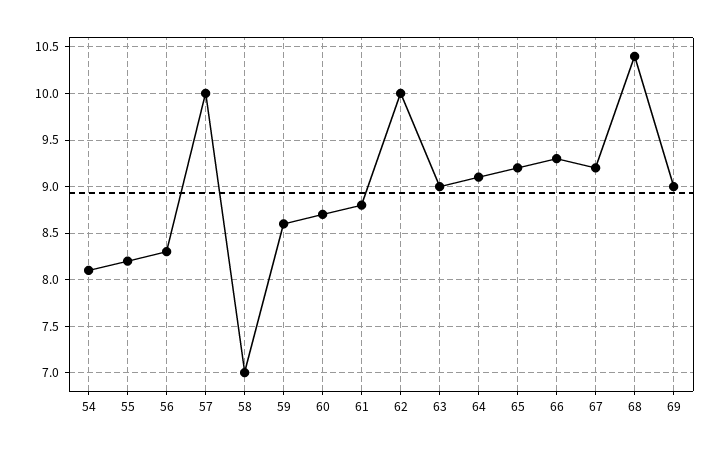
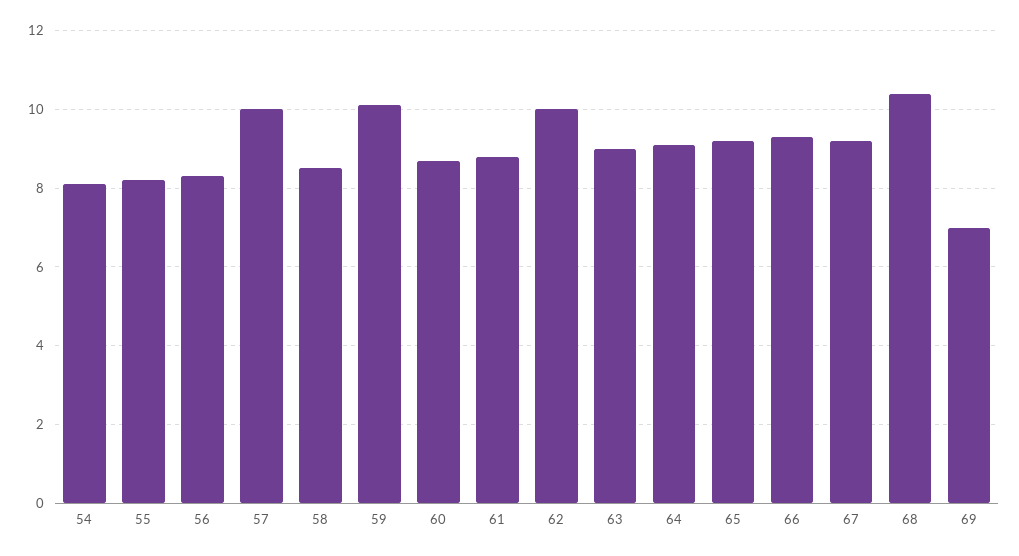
58: 7 -> 8.5
59: 8.6 -> 10
69: 9 -> 7

